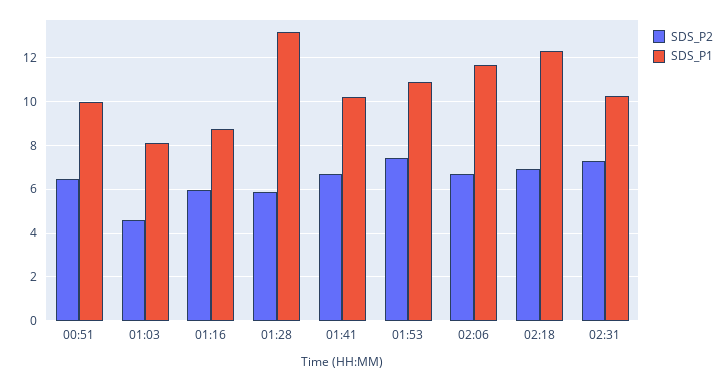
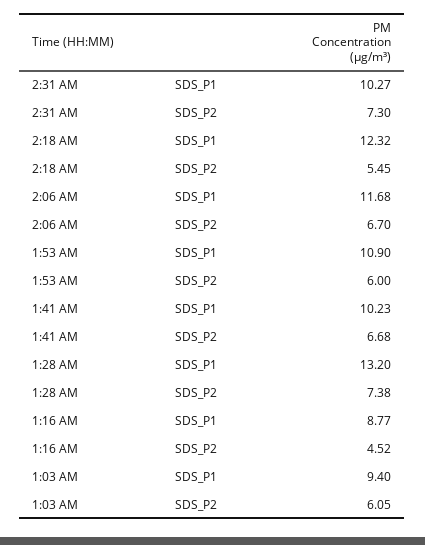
SDS_P2, 00:51: 6.5 -> none
SDS_P1, 00:51: 10 -> none
SDS_P2, 01:03: 4.5 -> 6.05
SDS_P1, 01:03: 8 -> 9.4
SDS_P2, 01:16: 6 -> 4.52
SDS_P2, 01:28: 6 -> 7.38
SDS_P2, 01:53: 7.5 -> 6
SDS_P2, 02:18: 7 -> 5.45

